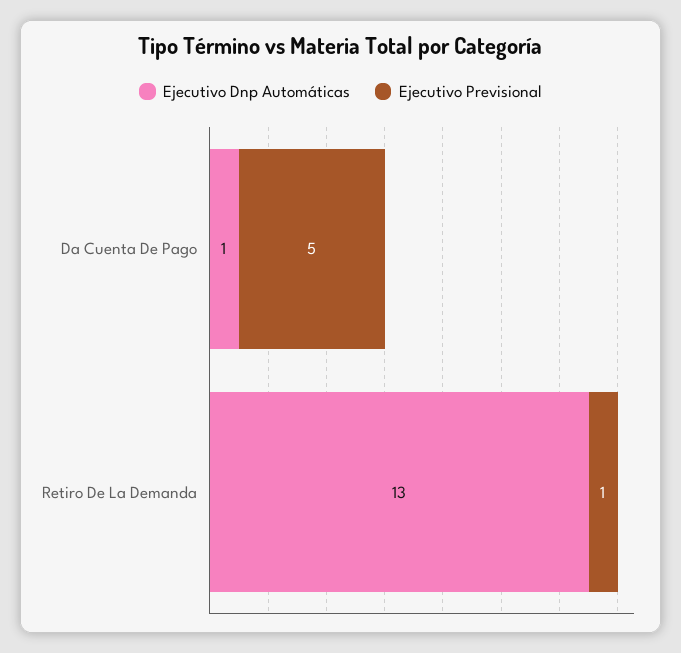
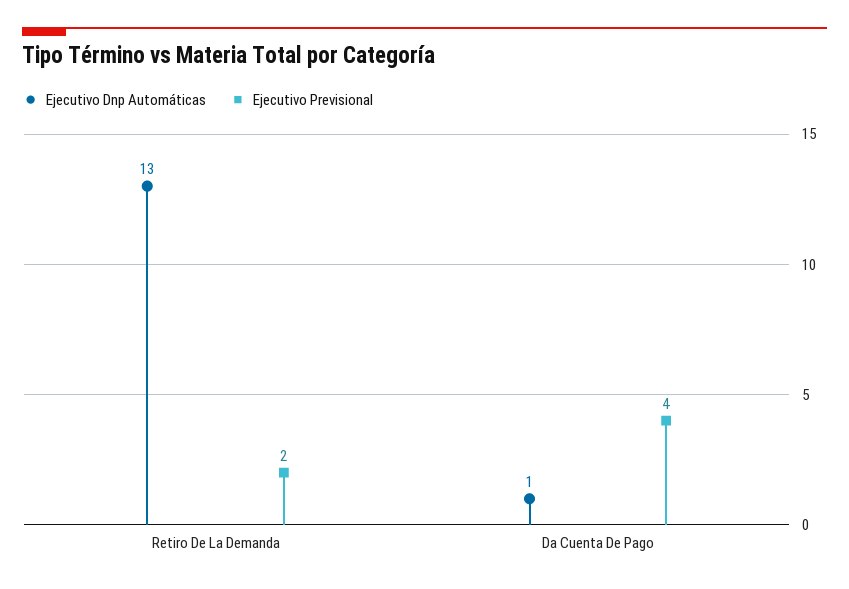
Ejecutivo Previsional, Da Cuenta De Pago: 5 -> 4
Ejecutivo Previsional, Retiro De La Demanda: 1 -> 2

